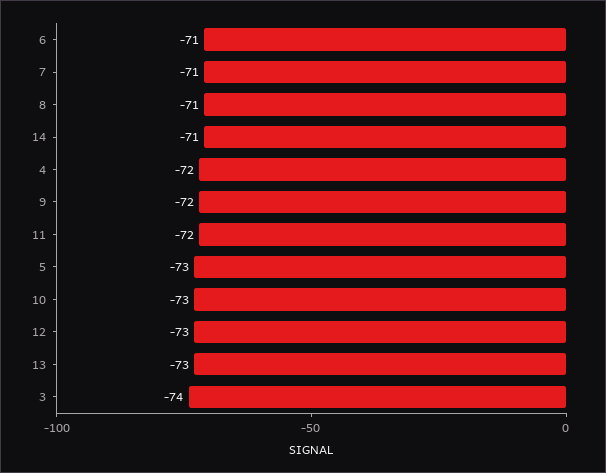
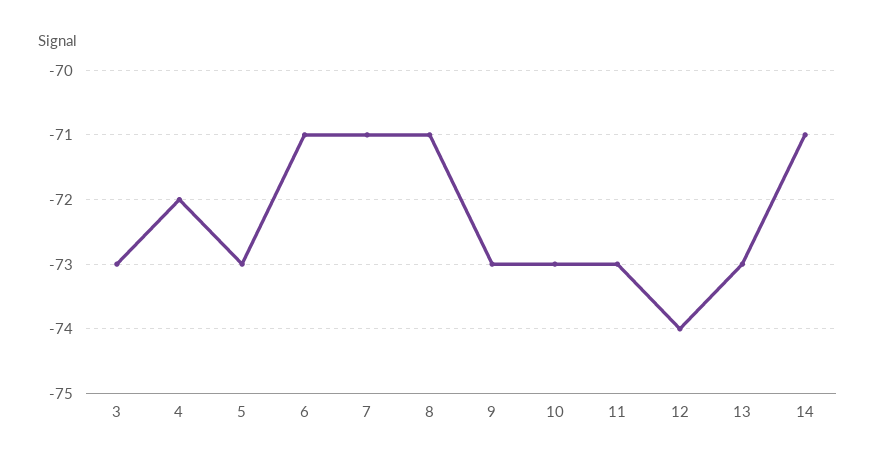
9: -72 -> -73
11: -72 -> -73
12: -73 -> -74
3: -74 -> -73

